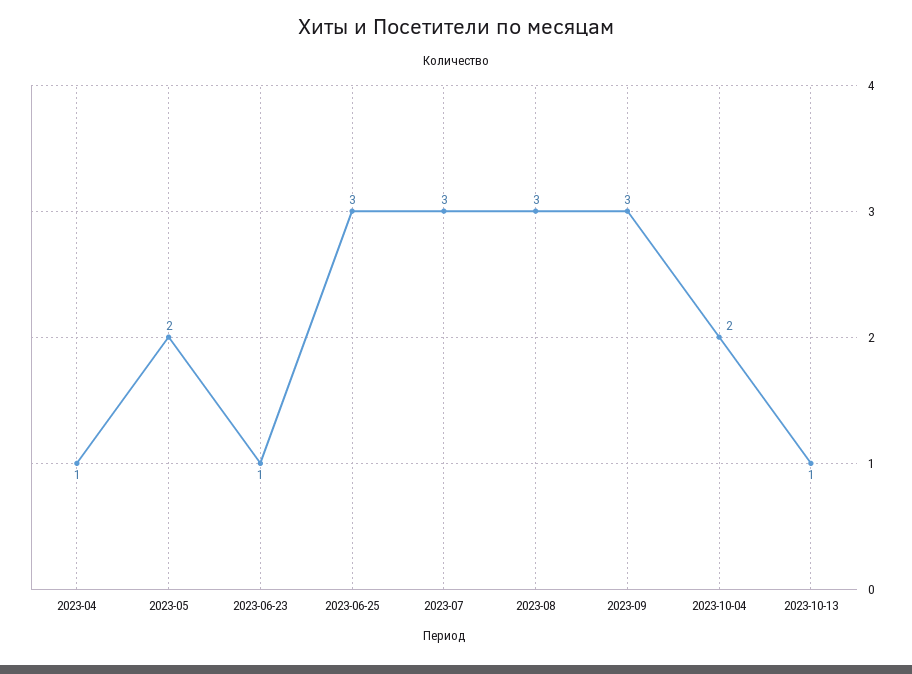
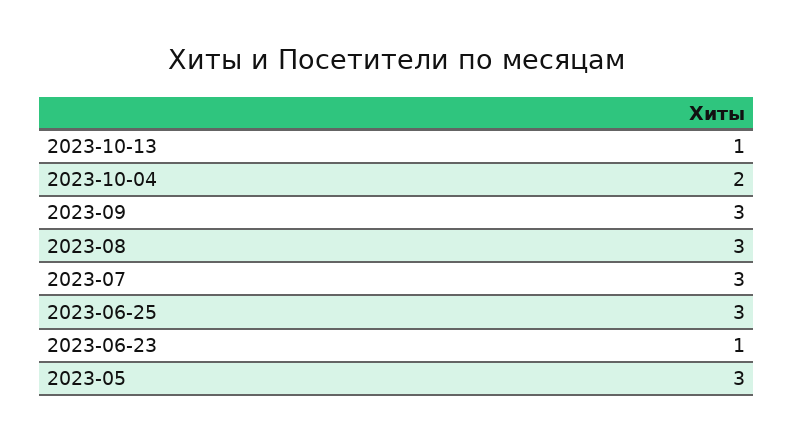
2023-04: 1 -> none
2023-05: 2 -> 3

